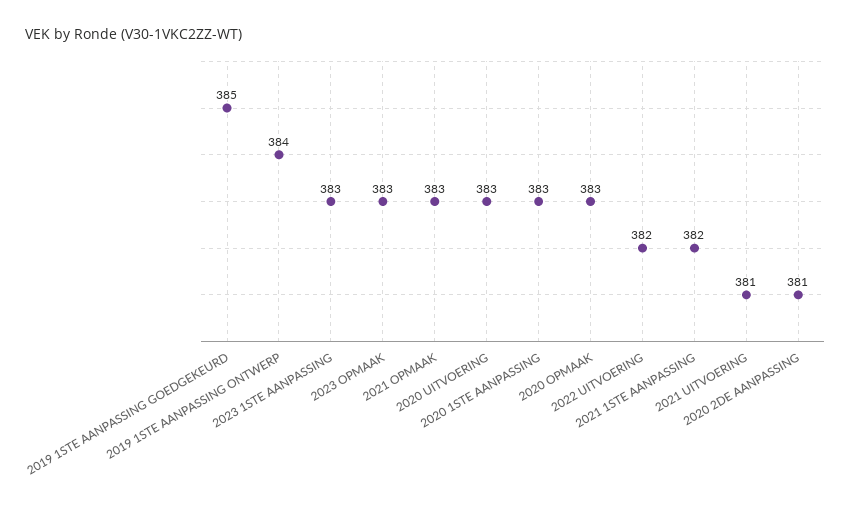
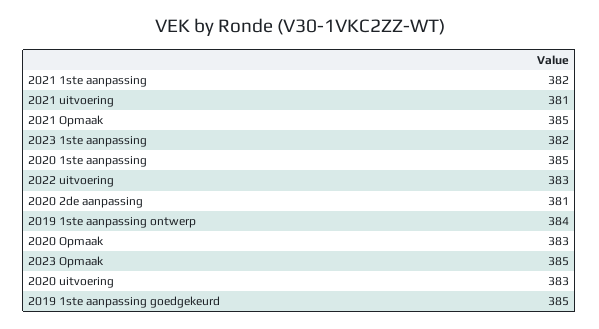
2023 1STE AANPASSING: 383 -> 382
2023 OPMAAK: 383 -> 385
2021 OPMAAK: 383 -> 385
2020 1STE AANPASSING: 383 -> 385
2022 UITVOERING: 382 -> 383

